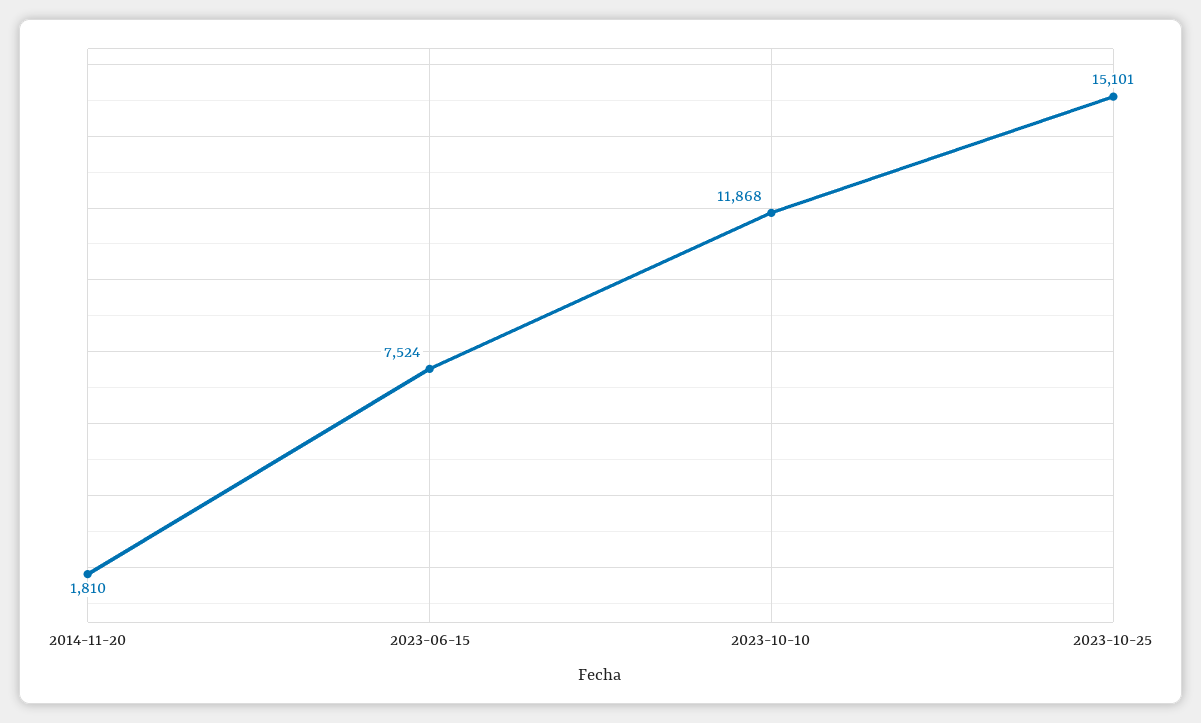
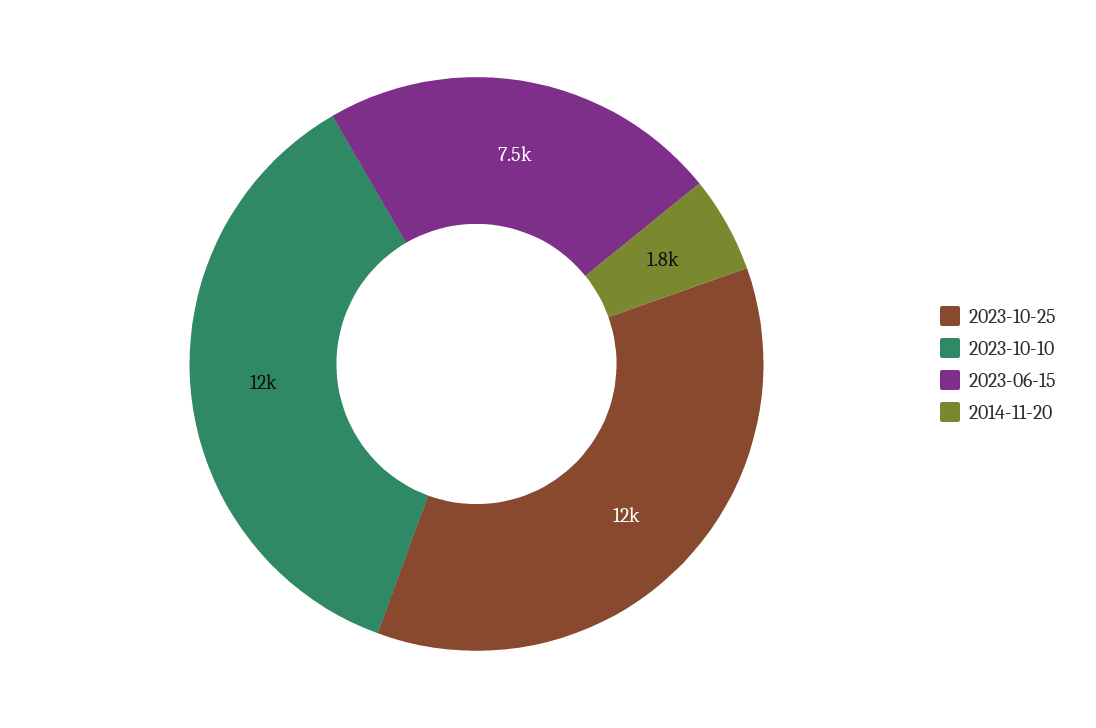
2023-10-25: 15101 -> 12000

